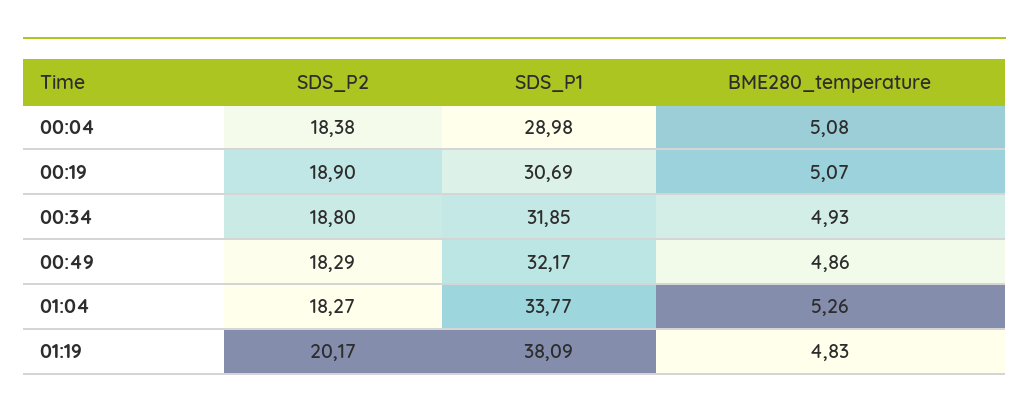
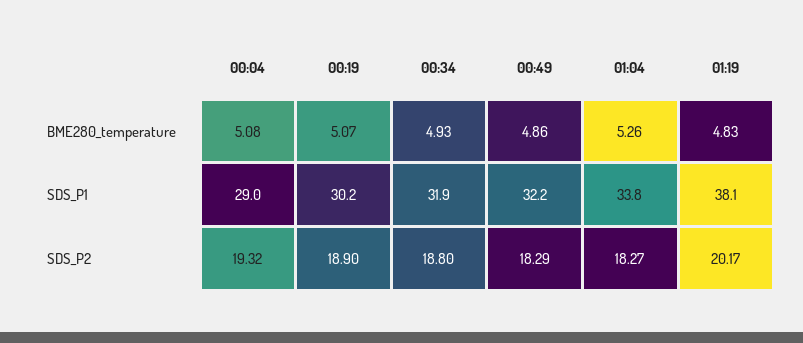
SDS_P2, 00:04: 18.38 -> 19.32
SDS_P1, 00:19: 30.69 -> 30.2

